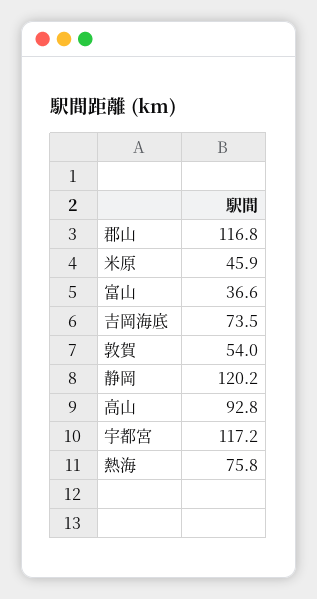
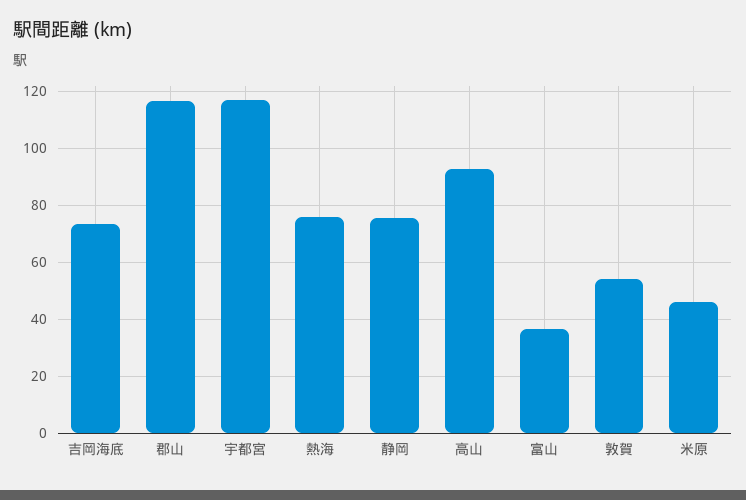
静岡: 120.2 -> 75

